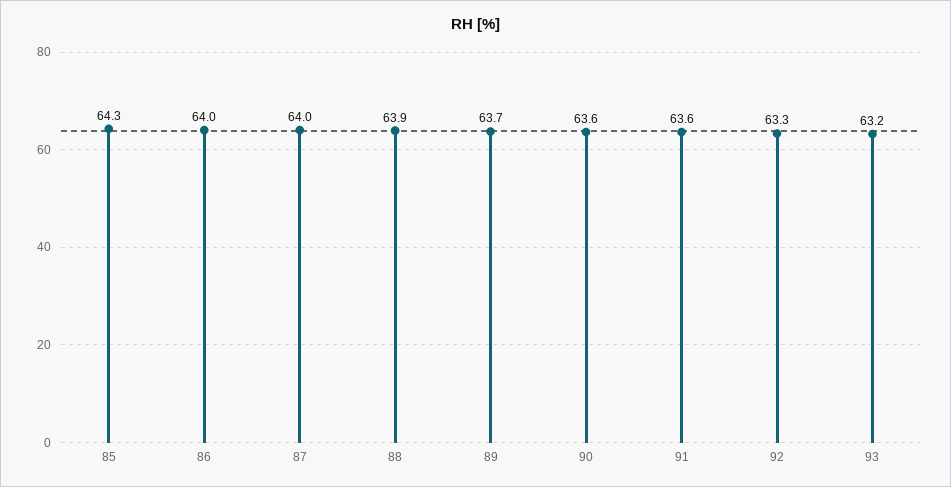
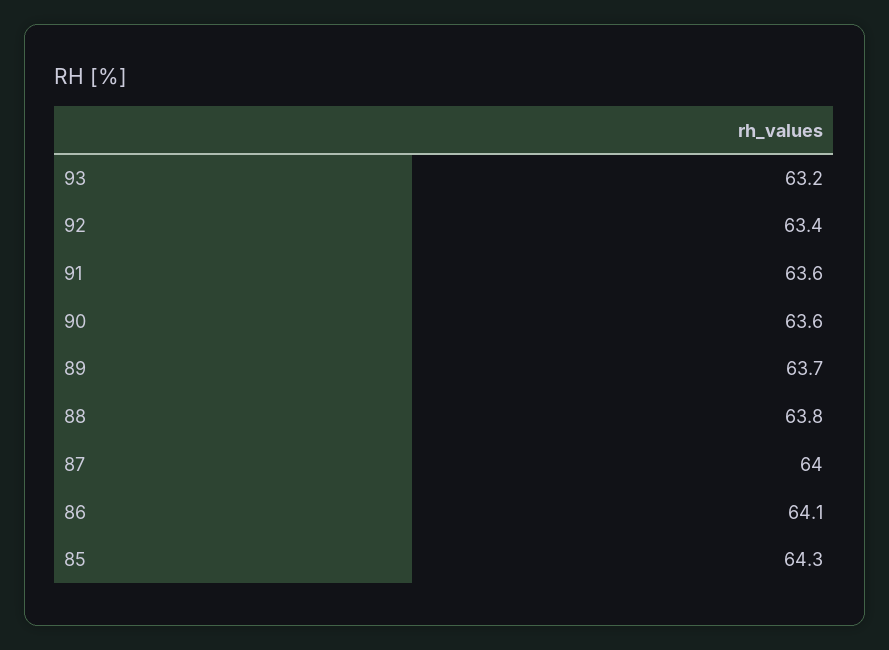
86: 64 -> 64.1
88: 63.9 -> 63.8
92: 63.3 -> 63.4

